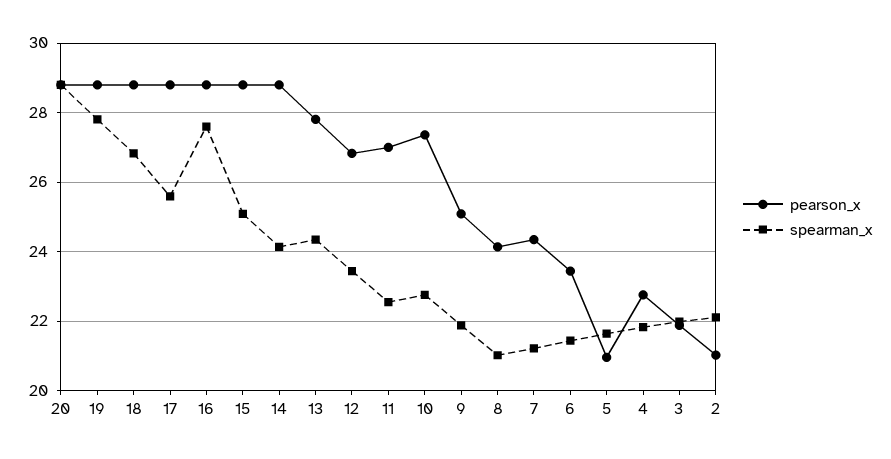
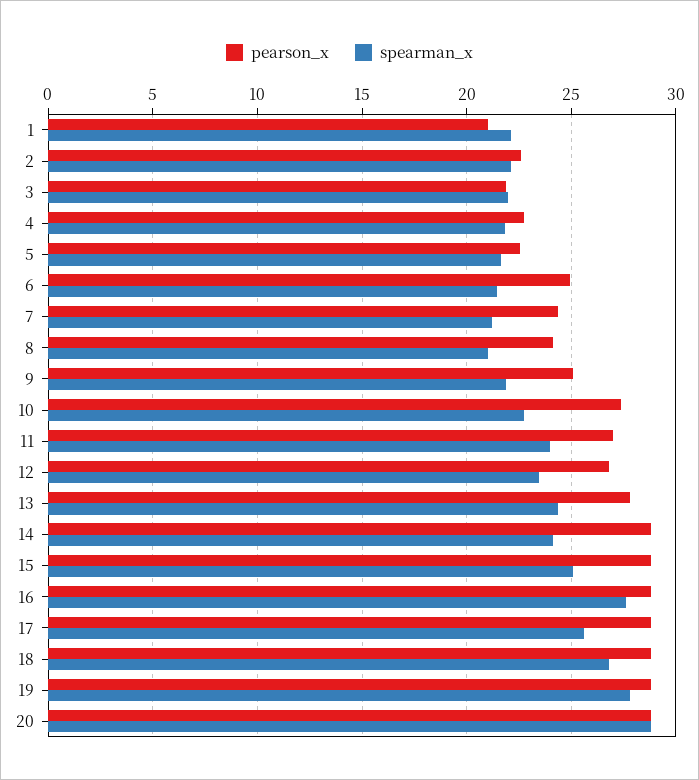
spearman_x, 11: 22.6 -> 24
pearson_x, 6: 23.4 -> 25
pearson_x, 5: 21 -> 22.5
pearson_x, 2: 21 -> 22.5
pearson_x, 1: none -> 21
spearman_x, 1: none -> 22

